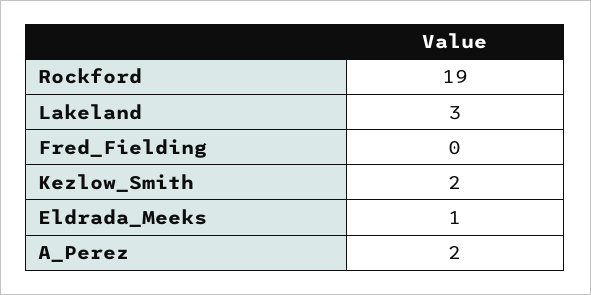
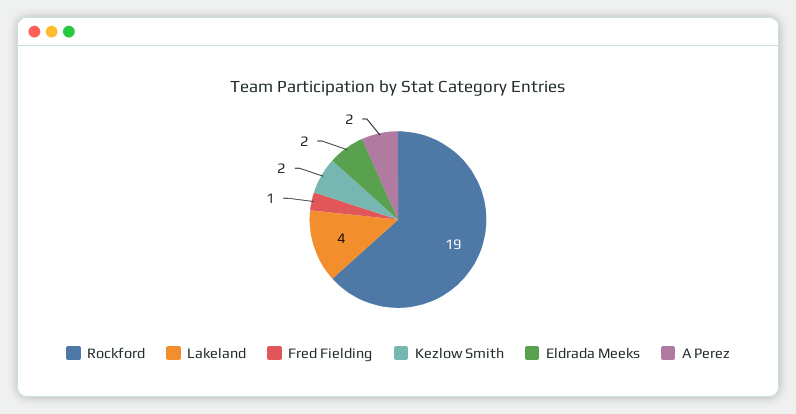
Lakeland: 3 -> 4
Fred_Fielding: 0 -> 1
Eldrada_Meeks: 1 -> 2

